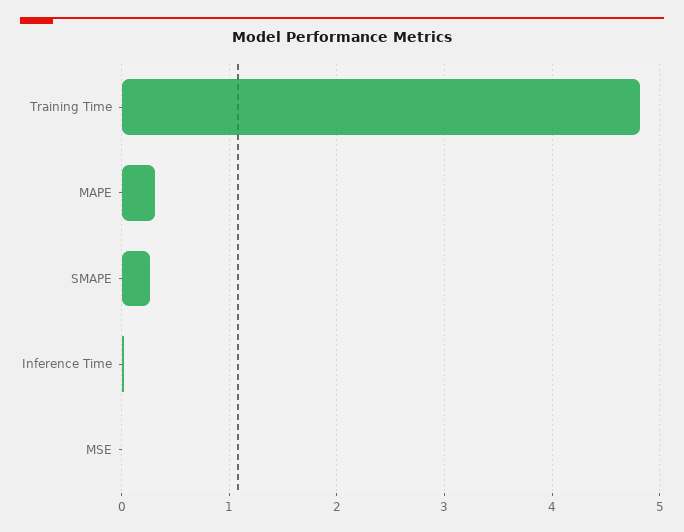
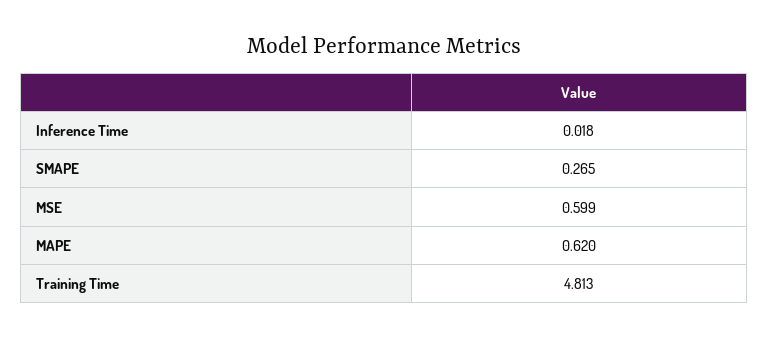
MAPE: 0.3 -> 0.62
MSE: 0 -> 0.599

